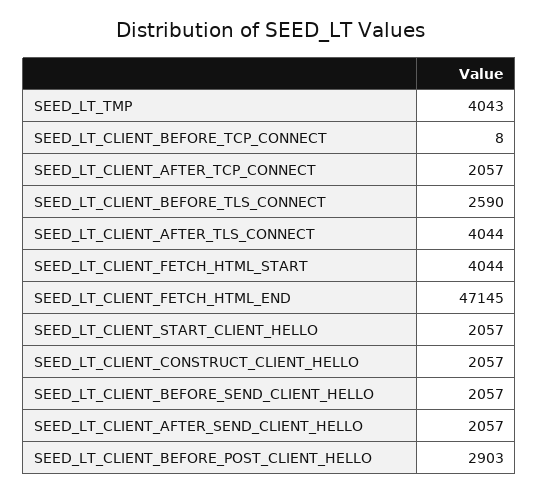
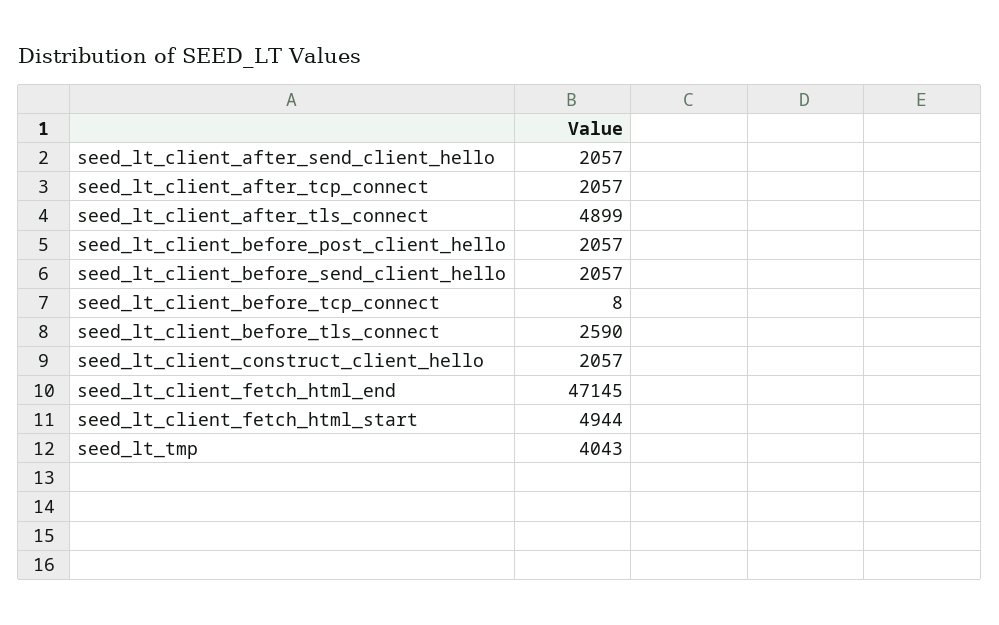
SEED_LT_CLIENT_AFTER_TLS_CONNECT: 4044 -> 4899
SEED_LT_CLIENT_FETCH_HTML_START: 4044 -> 4944
SEED_LT_CLIENT_START_CLIENT_HELLO: 2057 -> none
SEED_LT_CLIENT_BEFORE_POST_CLIENT_HELLO: 2903 -> 2057

